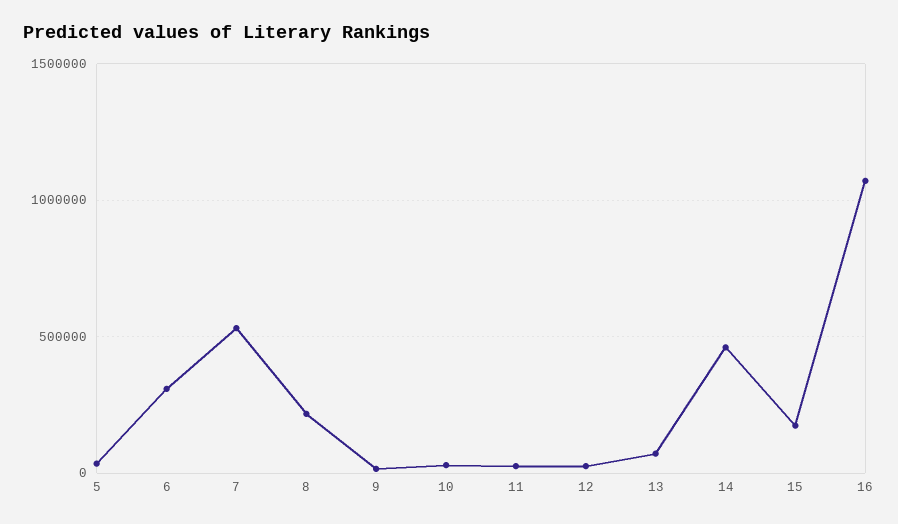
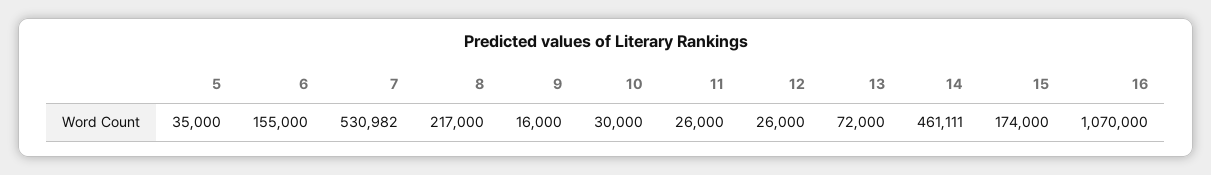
6: 300000 -> 155000

